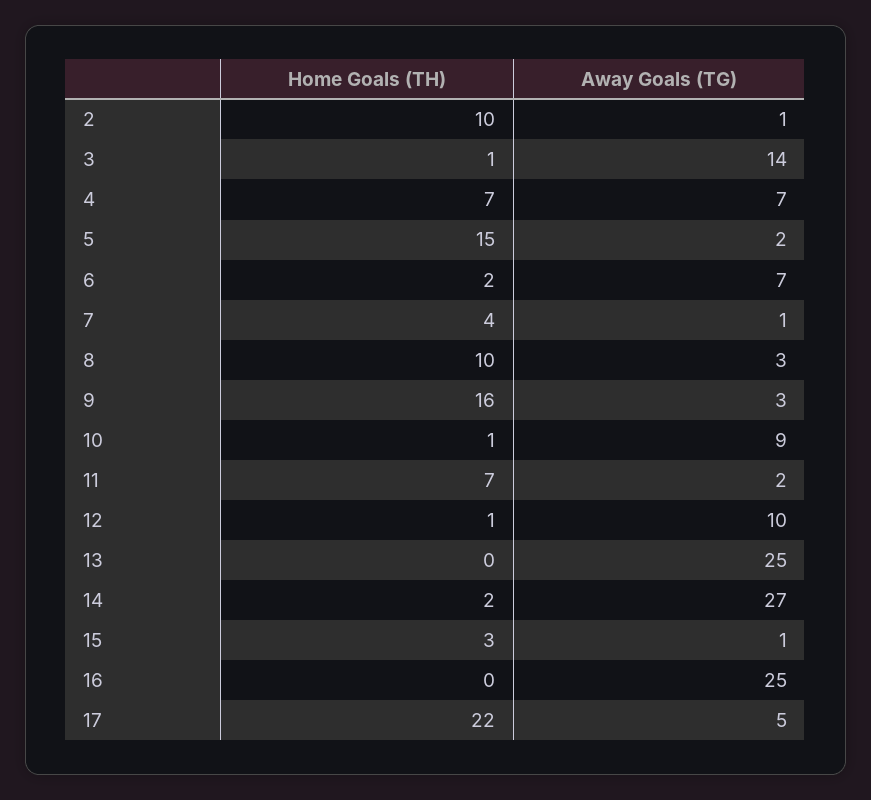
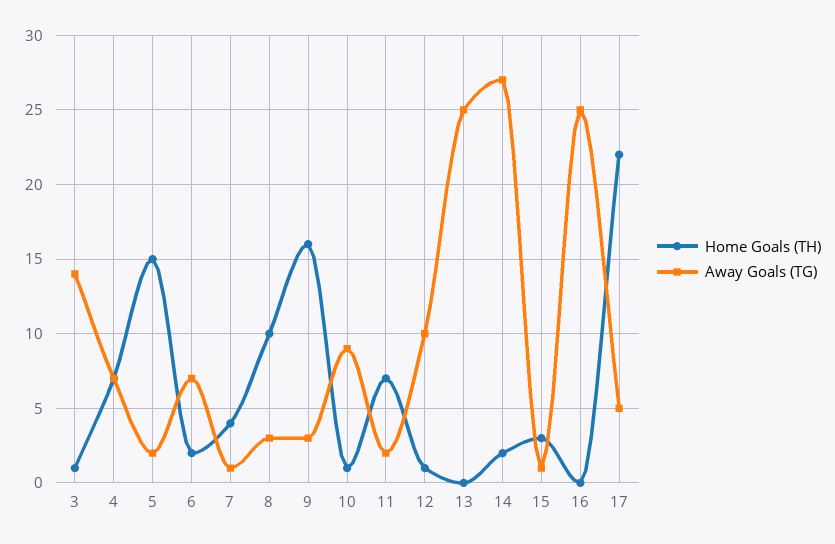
Home Goals (TH), 2: 10 -> none
Away Goals (TG), 2: 1 -> none

